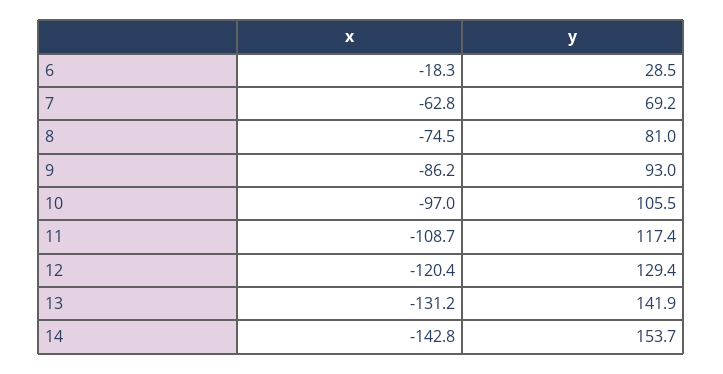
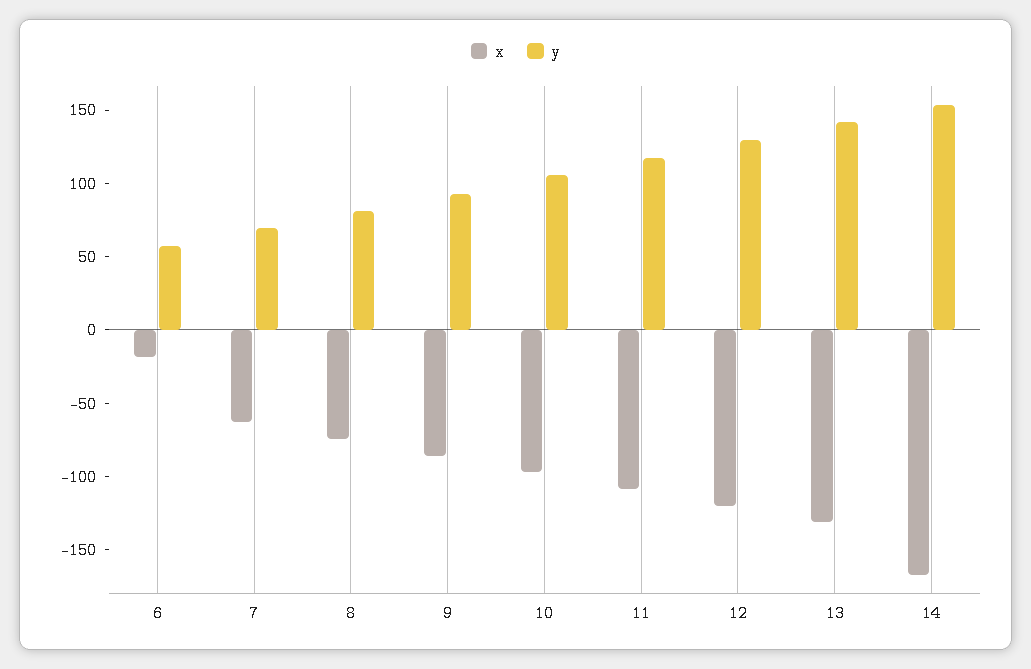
y, 6: 28.5 -> 60
x, 14: -142.8 -> -170

